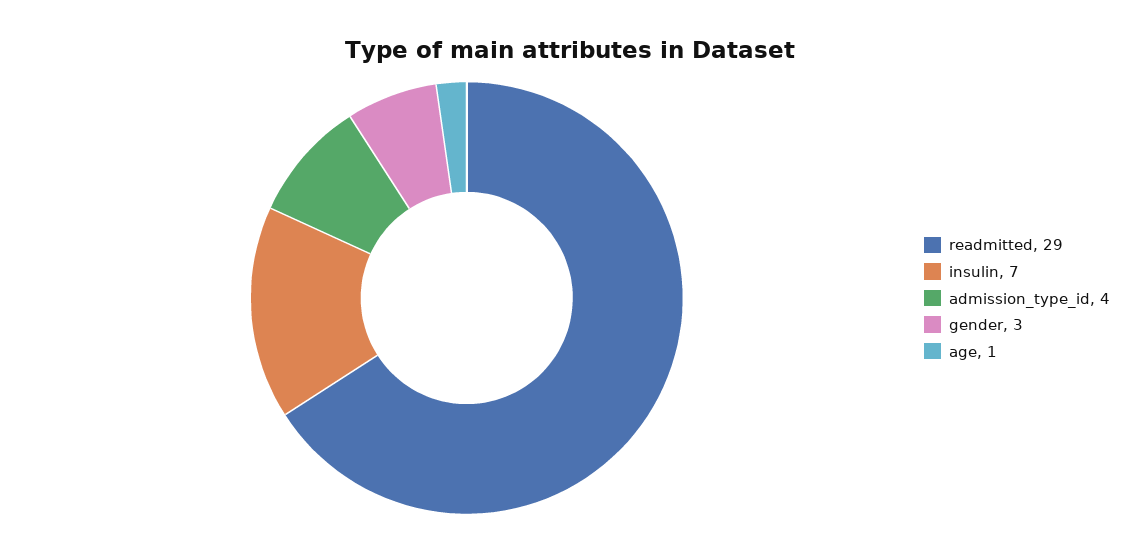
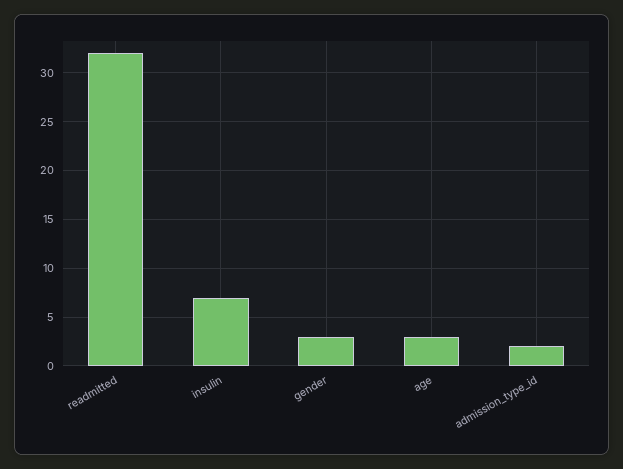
readmitted: 29 -> 32
admission_type_id: 4 -> 2
age: 1 -> 3

